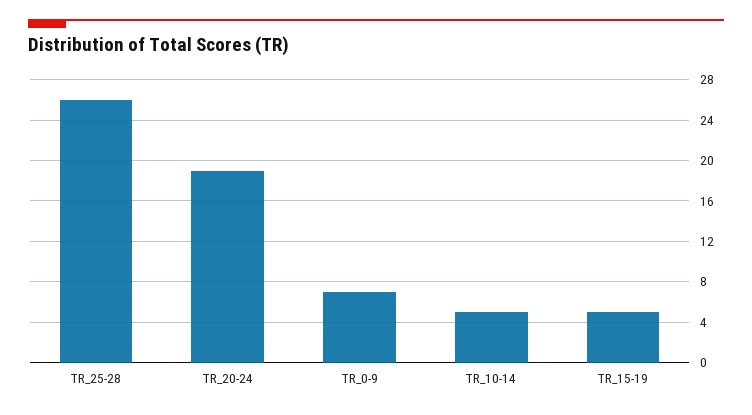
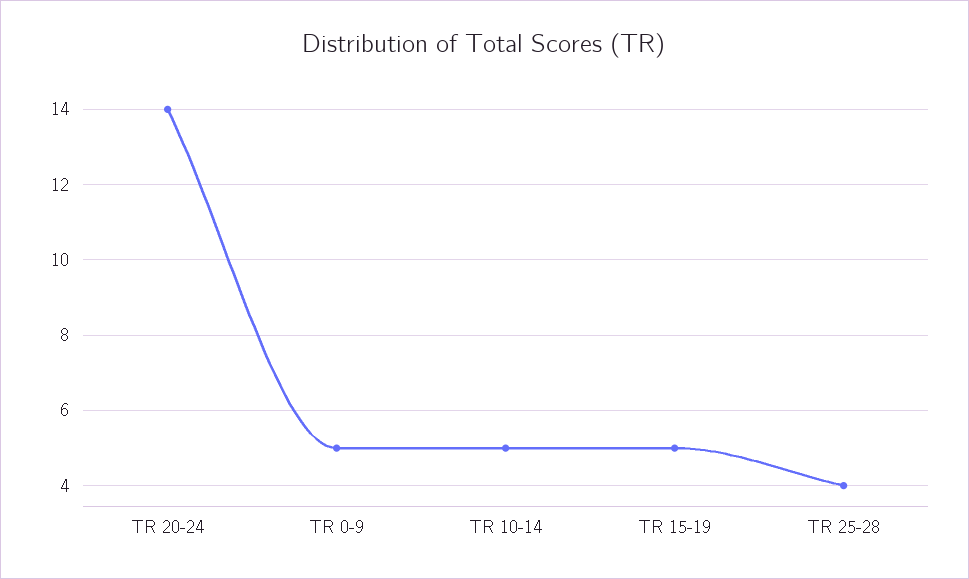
TR_25-28: 26 -> 4
TR_20-24: 19 -> 14
TR_0-9: 7 -> 5

